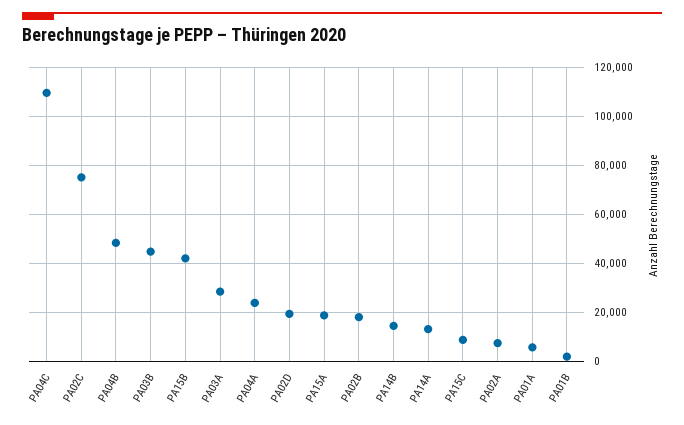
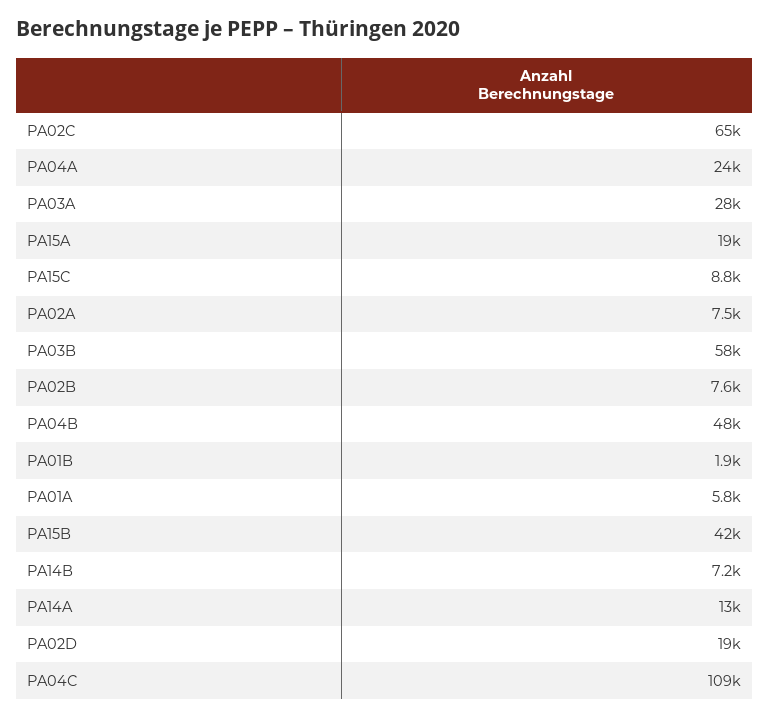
PA02C: 75000 -> 65000
PA03B: 45000 -> 58000
PA02B: 17500 -> 7600
PA14B: 15000 -> 7200

